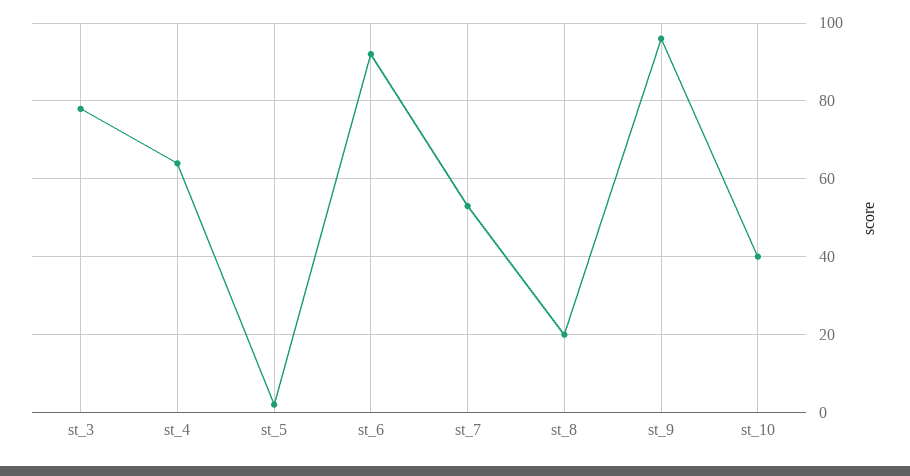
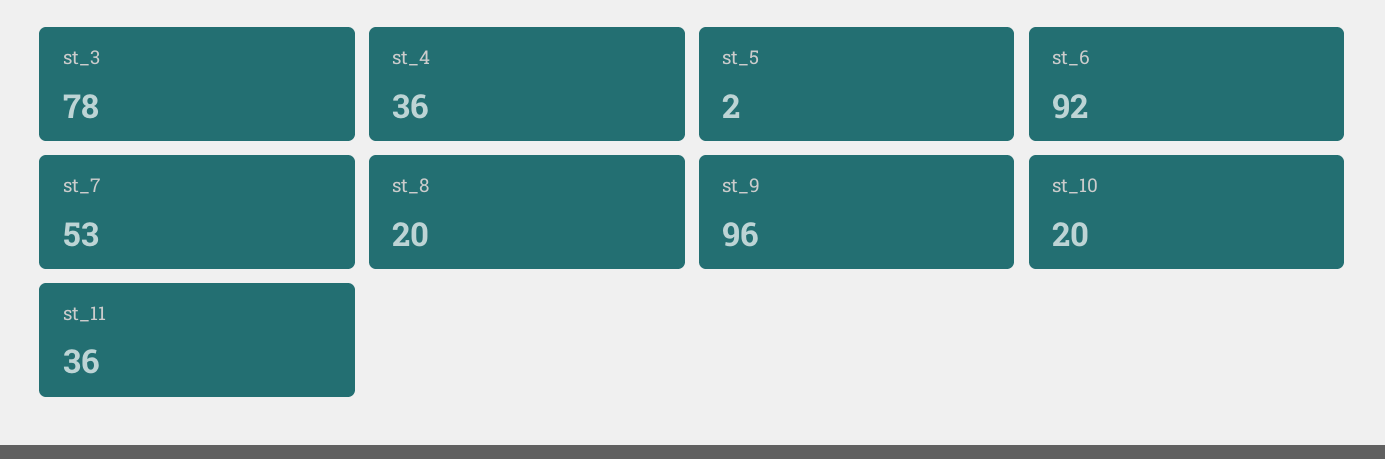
st_4: 65 -> 36
st_10: 40 -> 20
st_11: none -> 36

